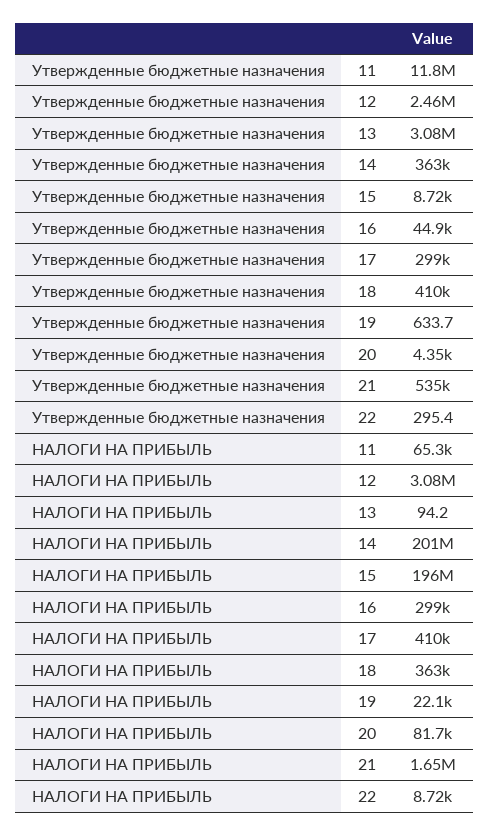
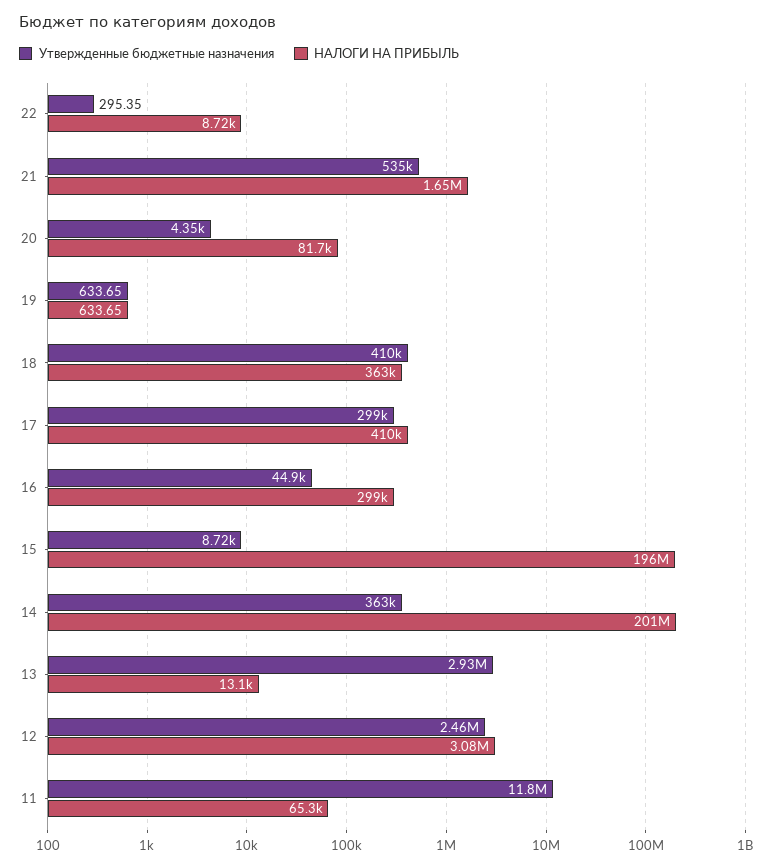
Утвержденные бюджетные назначения, 13: 3080000 -> 2930000
НАЛОГИ НА ПРИБЫЛЬ, 13: 94.2 -> 13100
НАЛОГИ НА ПРИБЫЛЬ, 19: 22100 -> 633.65

